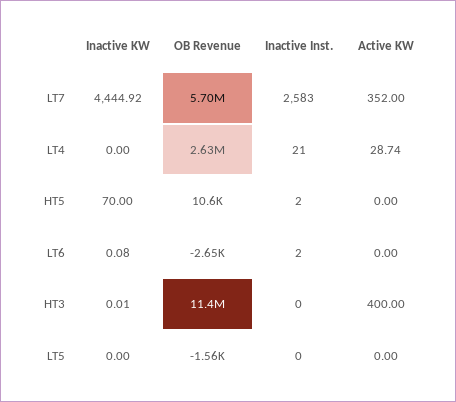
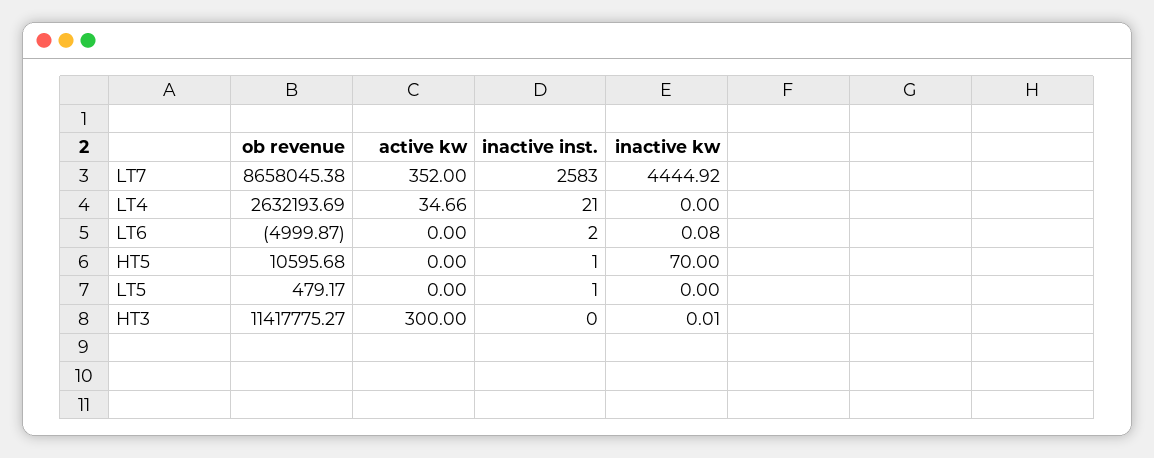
OB Revenue, LT7: 5700000 -> 8658045.38
Active KW, LT4: 28.74 -> 34.66
Inactive Inst., HT5: 2 -> 1
OB Revenue, LT6: -2650 -> -4999.87
Active KW, HT3: 400 -> 300
OB Revenue, LT5: -1560 -> 479.17
Inactive Inst., LT5: 0 -> 1

